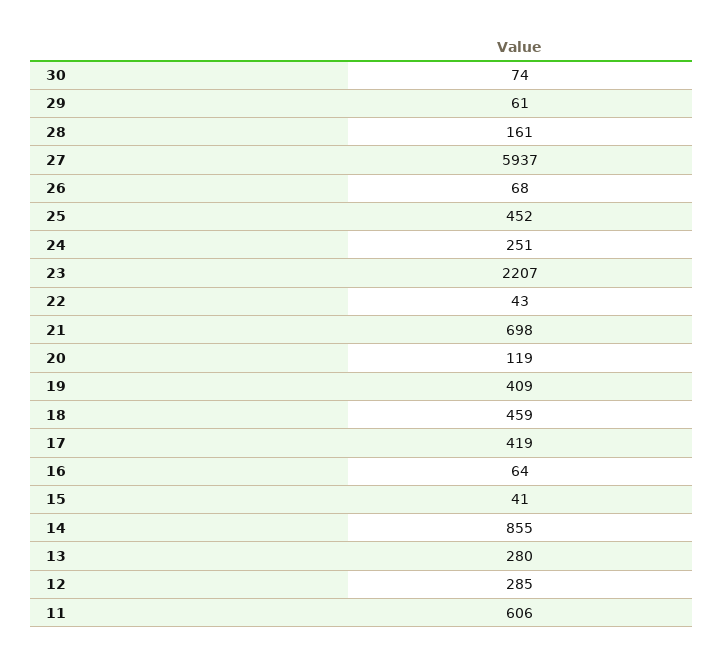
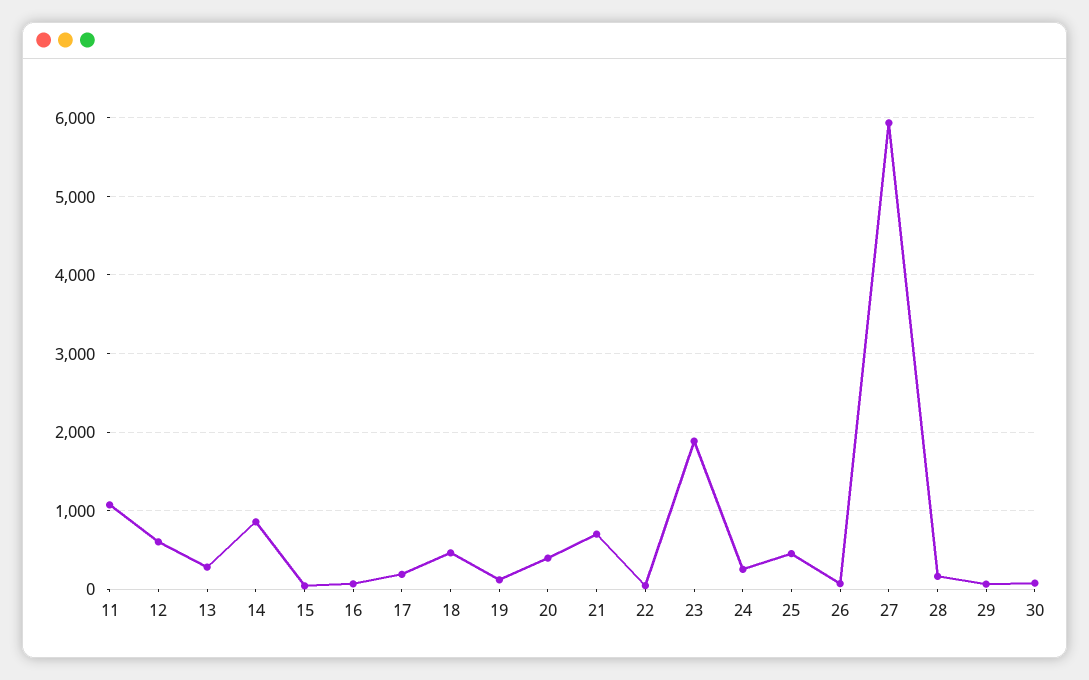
23: 2207 -> 1900
20: 119 -> 400
19: 409 -> 100
17: 419 -> 200
12: 285 -> 600
11: 606 -> 1100

